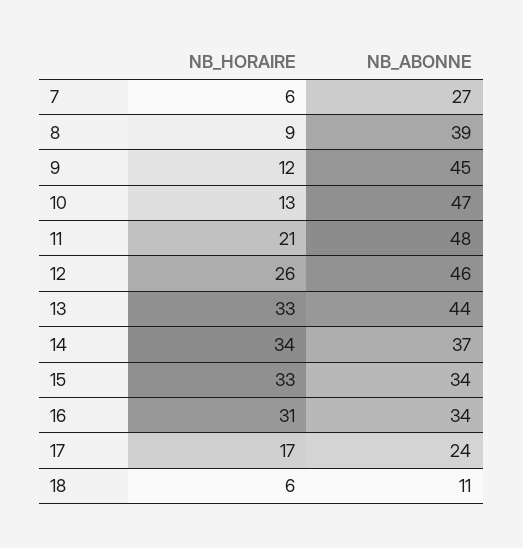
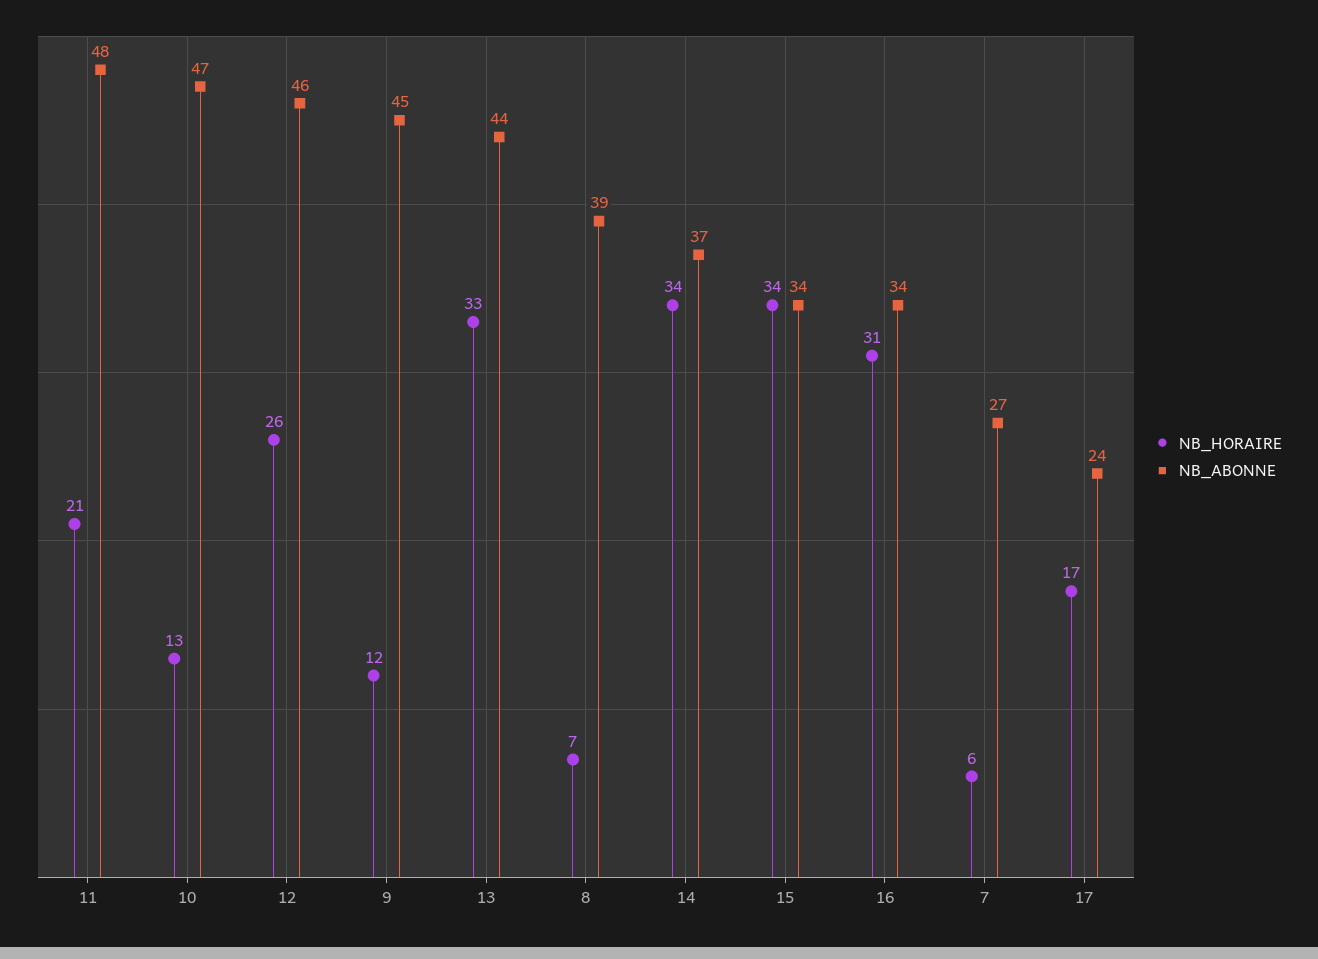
NB_HORAIRE, 8: 9 -> 7
NB_HORAIRE, 15: 33 -> 34
NB_HORAIRE, 18: 6 -> none
NB_ABONNE, 18: 11 -> none

